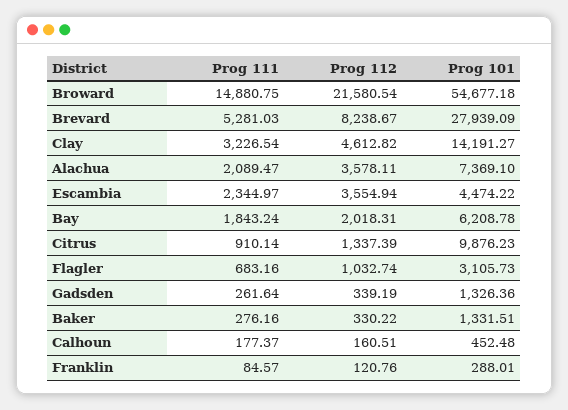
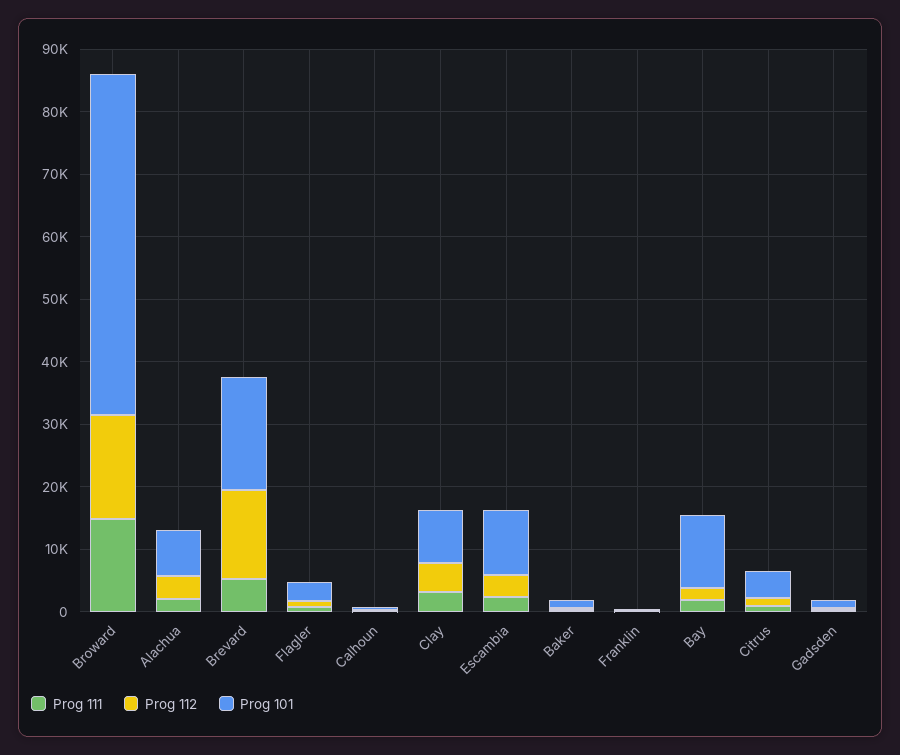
Prog 112, Broward: 21580.54 -> 16000
Prog 112, Brevard: 8238.67 -> 14000
Prog 101, Brevard: 27939.09 -> 18000
Prog 101, Clay: 14191.27 -> 8000
Prog 101, Escambia: 4474.22 -> 10000
Prog 101, Bay: 6208.78 -> 12000
Prog 101, Citrus: 9876.23 -> 4000

